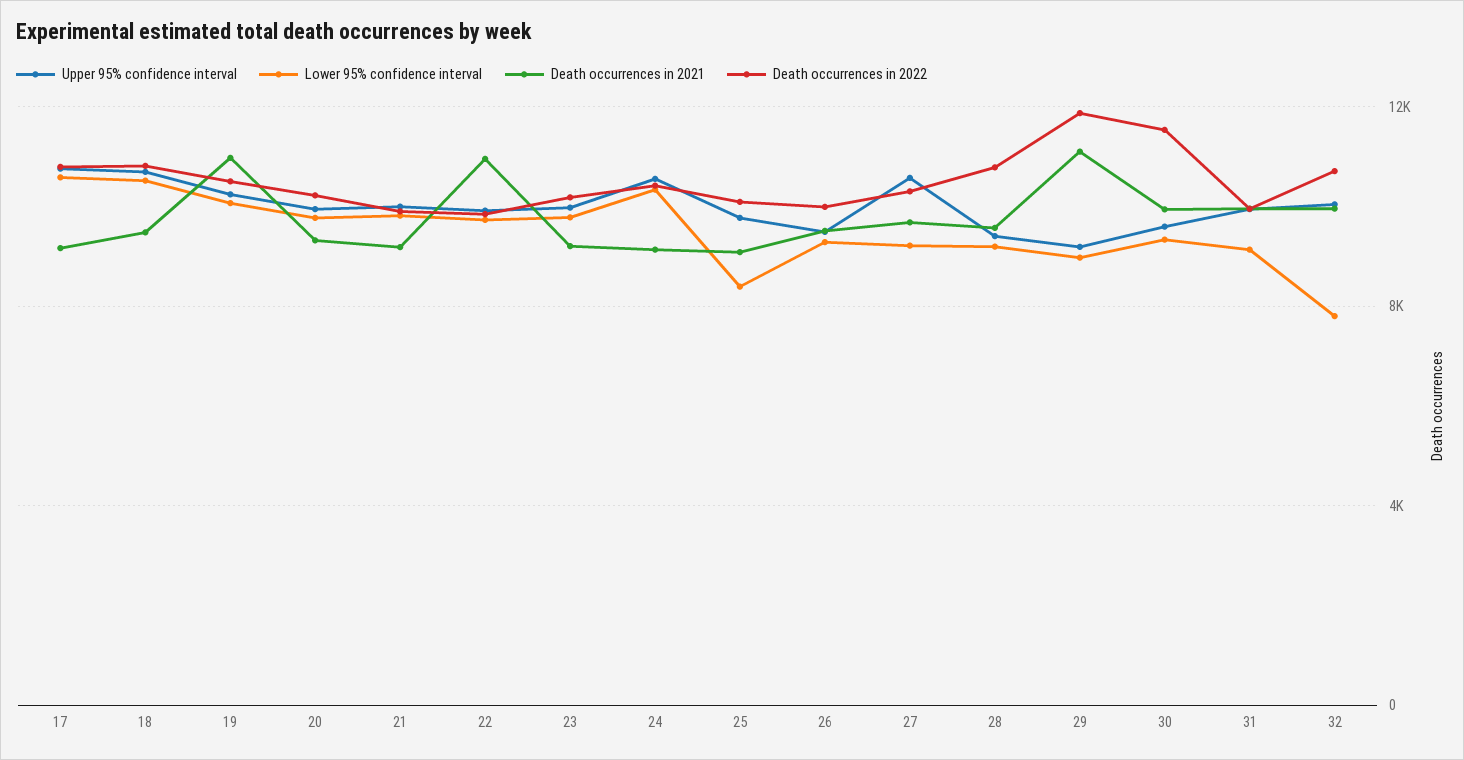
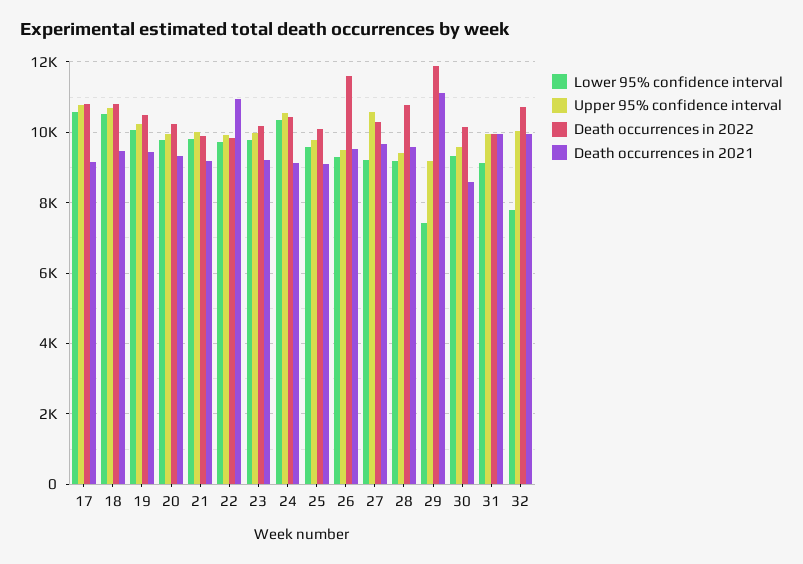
Death occurrences in 2021, 19: 11000 -> 9400
Lower 95% confidence interval, 25: 8500 -> 9600
Death occurrences in 2022, 26: 10000 -> 11600
Lower 95% confidence interval, 29: 9000 -> 7400
Death occurrences in 2021, 30: 10000 -> 8600
Death occurrences in 2022, 30: 11500 -> 10200

